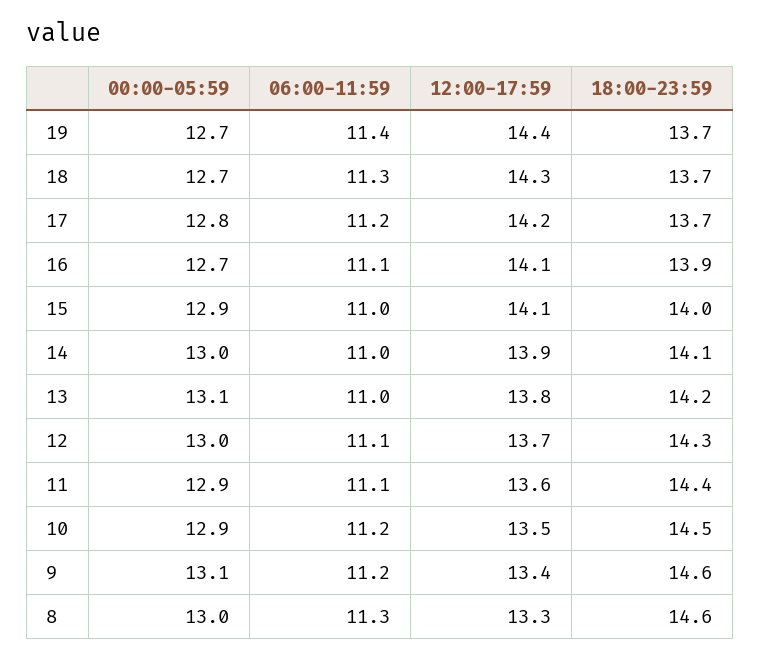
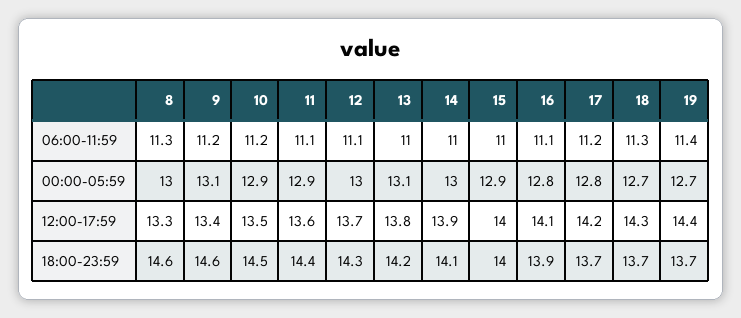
00:00-05:59, 16: 12.7 -> 12.8
12:00-17:59, 15: 14.1 -> 14

